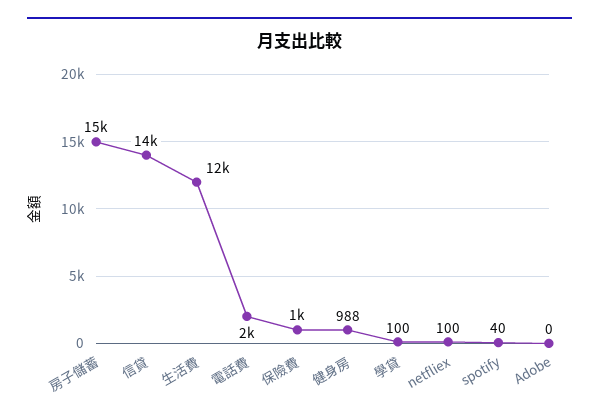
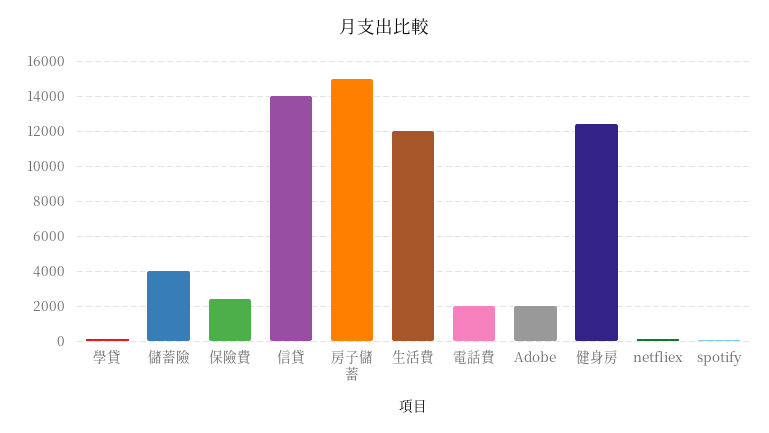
保險費: 1000 -> 2500
健身房: 988 -> 12500
Adobe: 0 -> 2000
儲蓄險: none -> 4000

